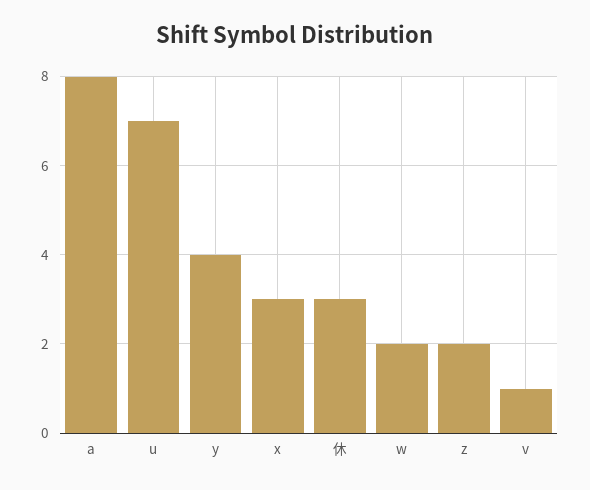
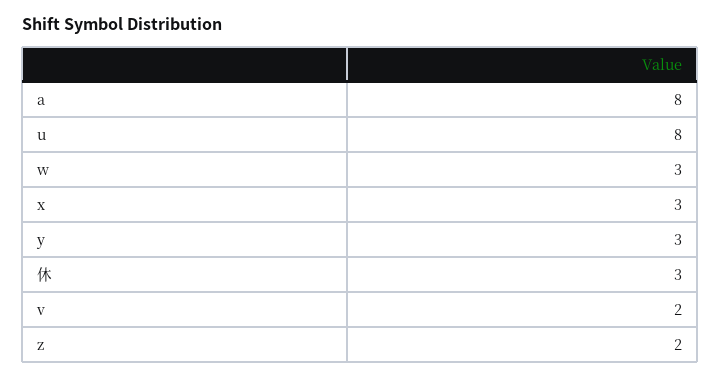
u: 7 -> 8
y: 4 -> 3
w: 2 -> 3
v: 1 -> 2

